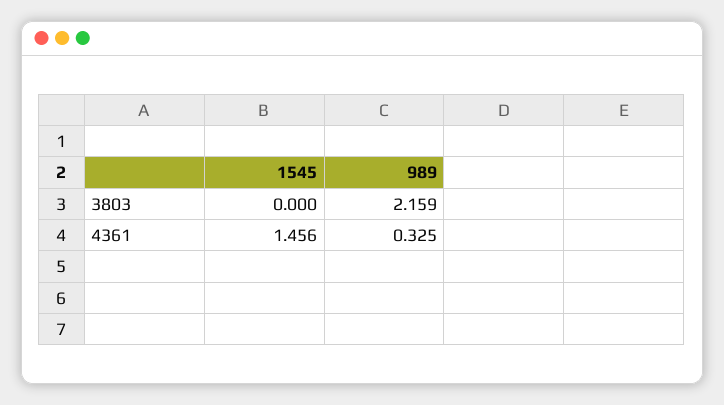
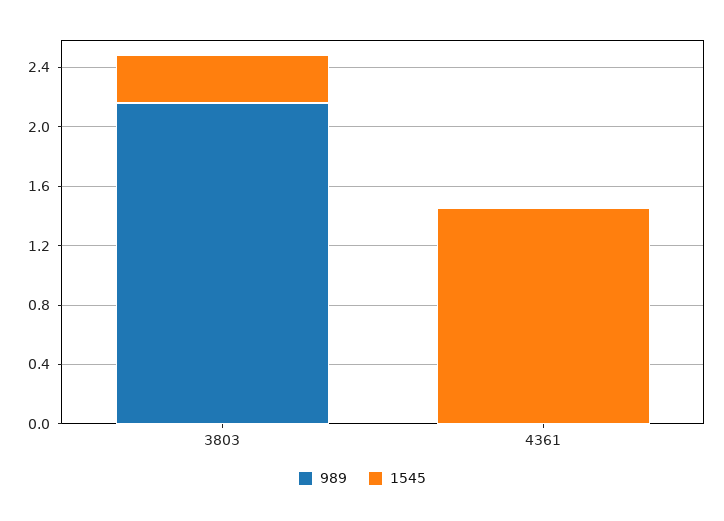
1545, 3803: 0 -> 0.3
989, 4361: 0.325 -> 0

